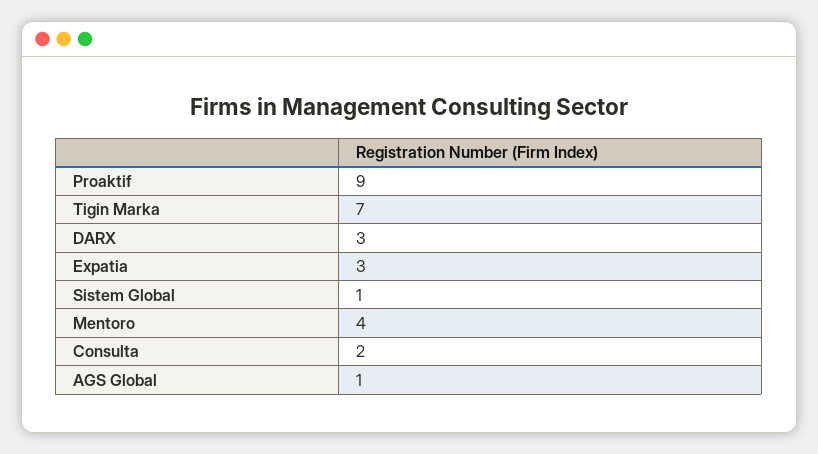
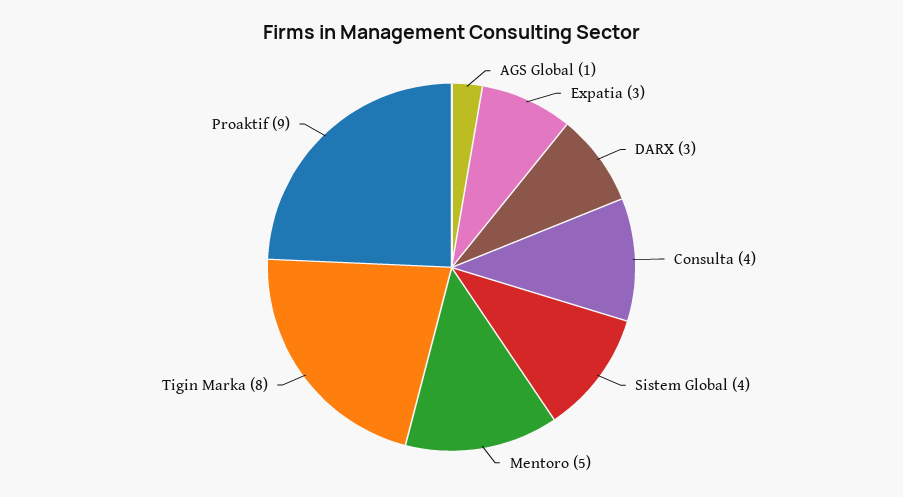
Tigin Marka: 7 -> 8
Sistem Global: 1 -> 4
Mentoro: 4 -> 5
Consulta: 2 -> 4

